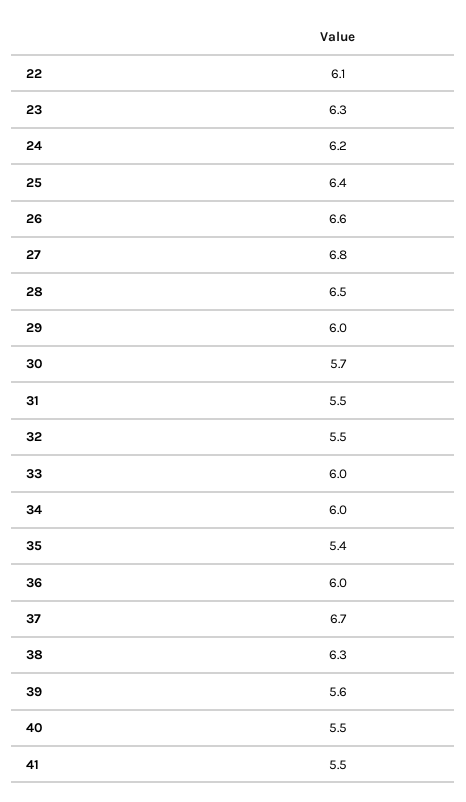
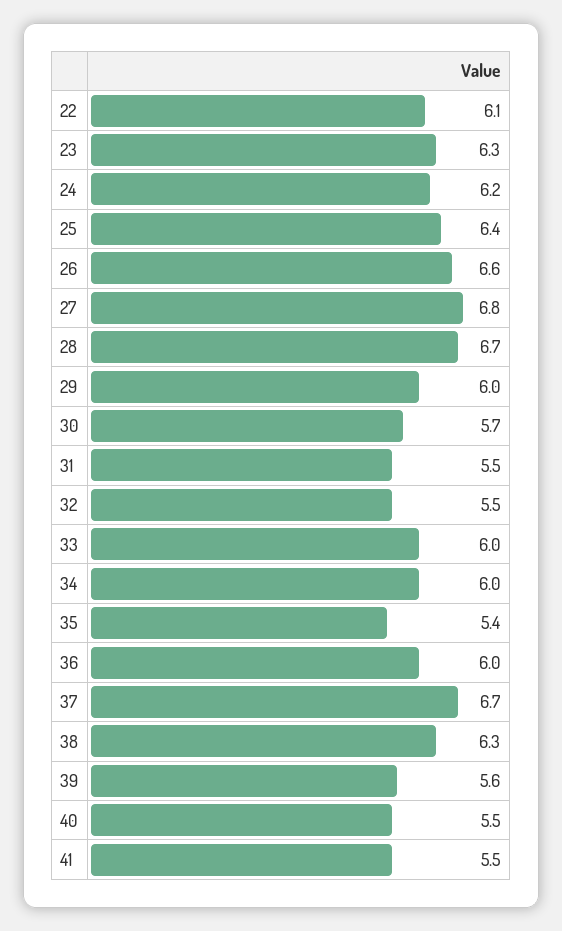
28: 6.5 -> 6.7

